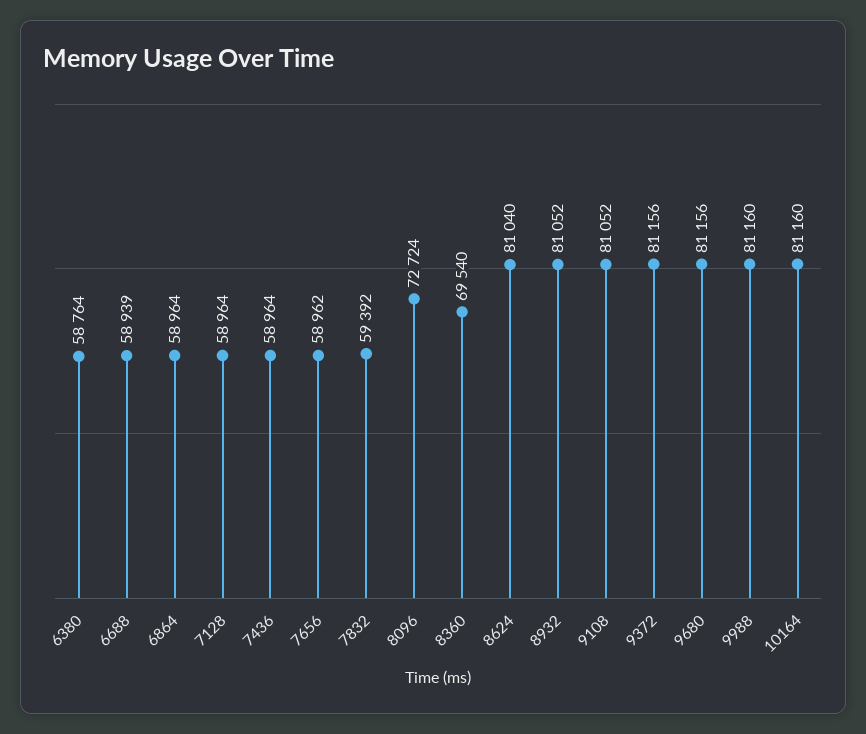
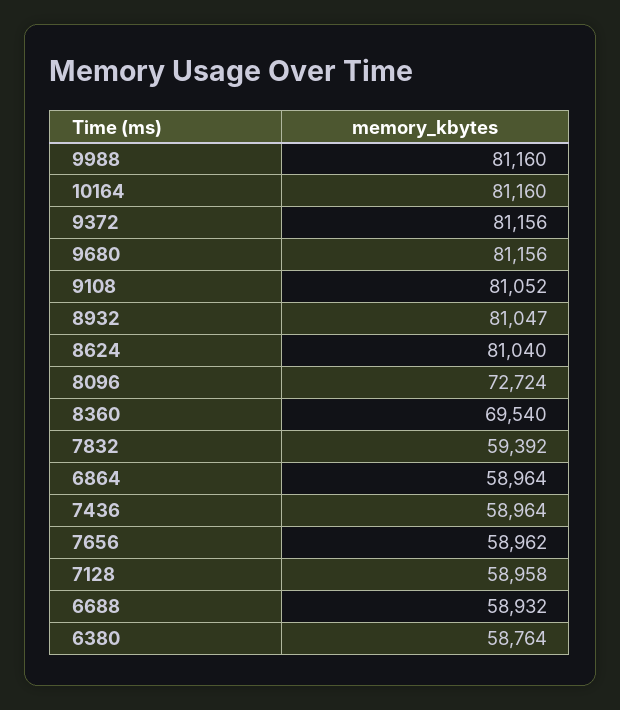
6688: 58939 -> 58932
7128: 58964 -> 58958
8932: 81052 -> 81047

